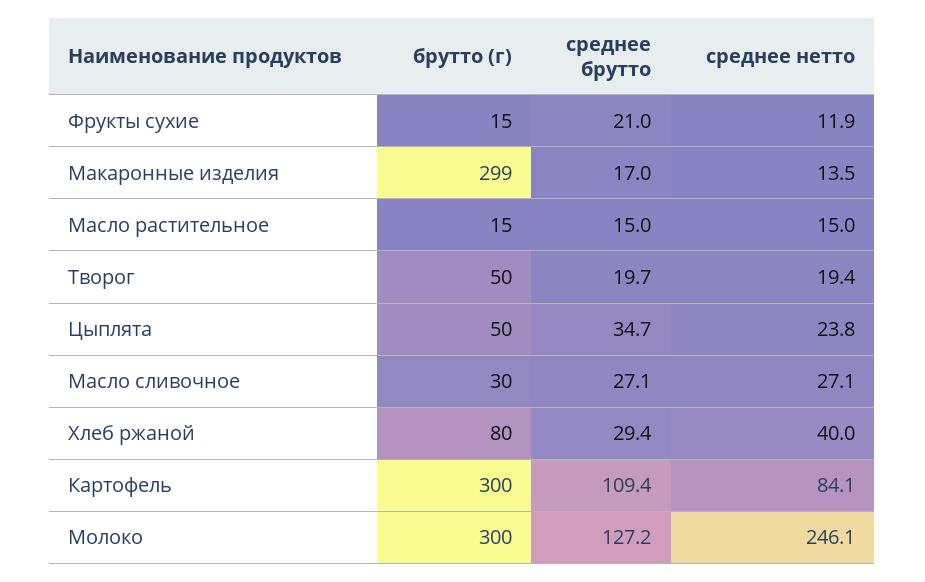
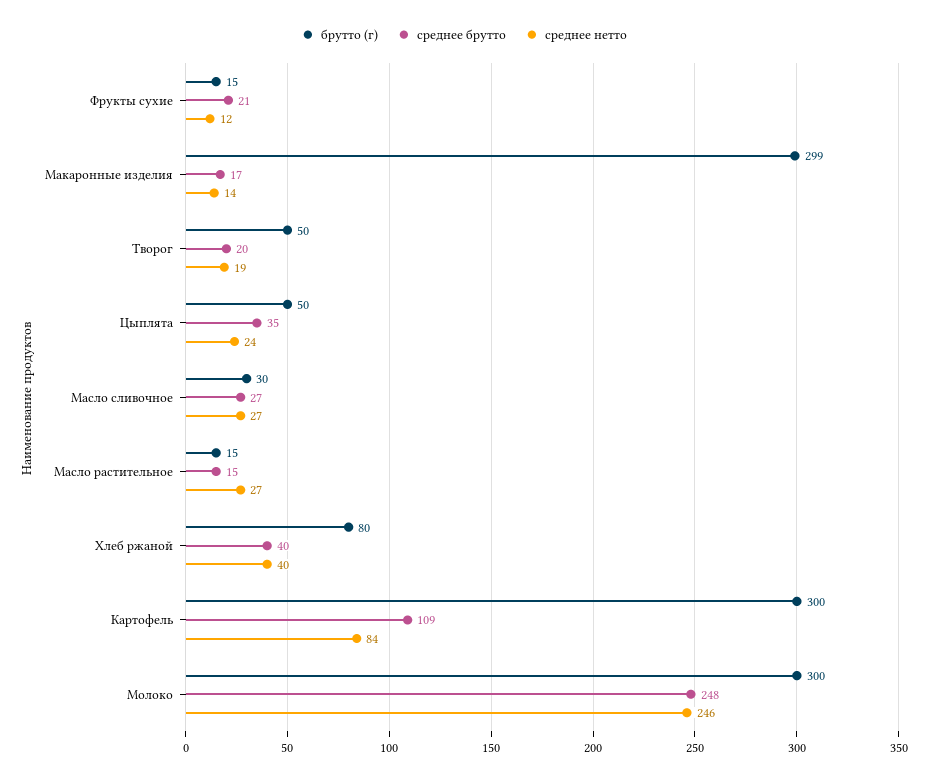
среднее нетто, Масло растительное: 15 -> 27
среднее брутто, Хлеб ржаной: 29.4 -> 40
среднее брутто, Молоко: 127.2 -> 248

